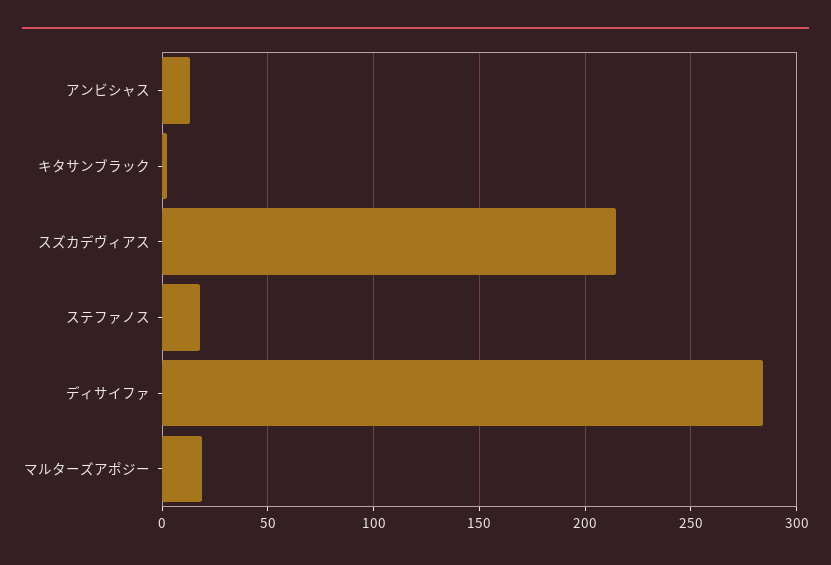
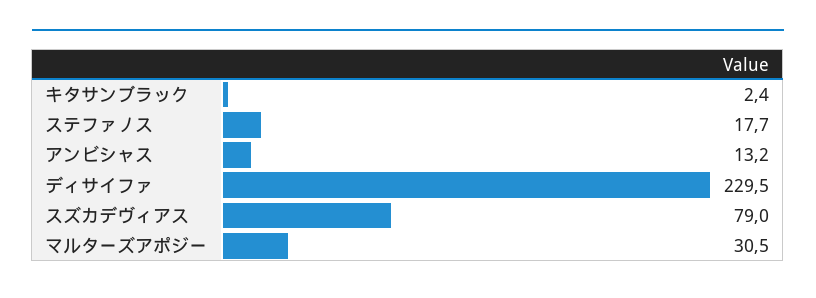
スズカデヴィアス: 215 -> 79
ディサイファ: 285 -> 229.5
マルターズアポジー: 20 -> 30.5

